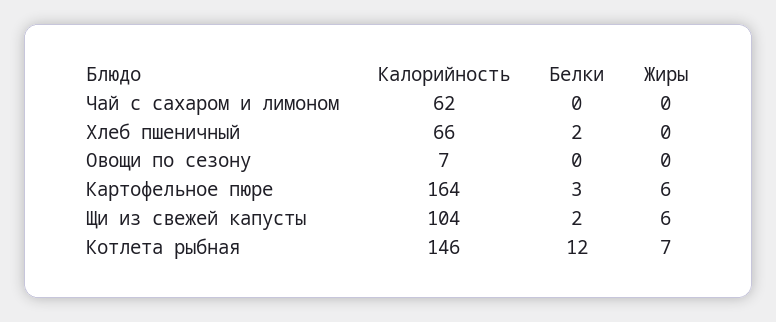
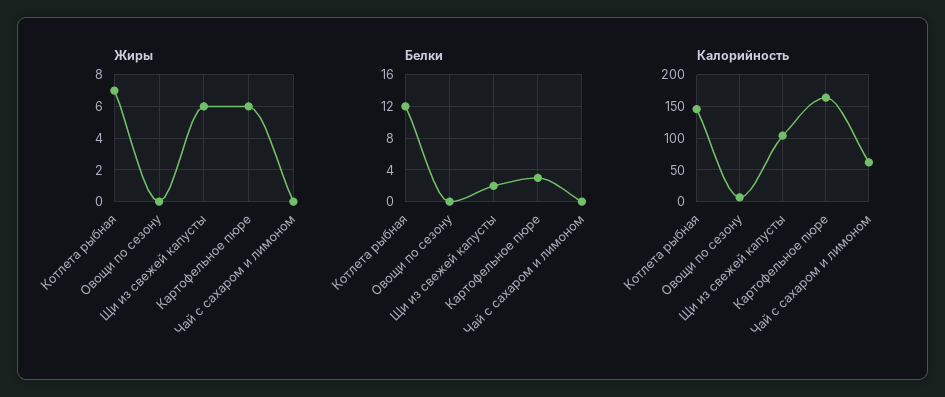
Калорийность, Хлеб пшеничный: 66 -> none
Белки, Хлеб пшеничный: 2 -> none
Жиры, Хлеб пшеничный: 0 -> none

